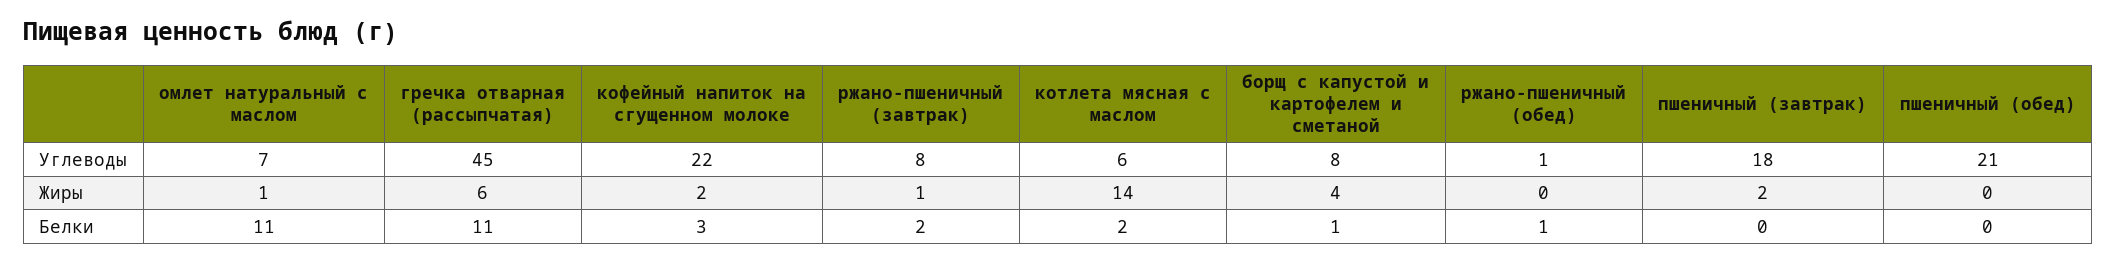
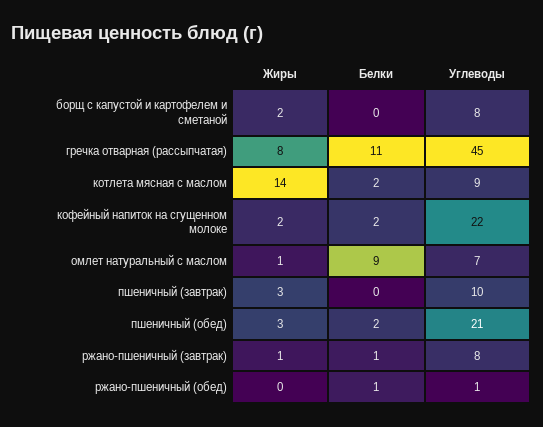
котлета мясная с маслом, Углеводы: 6 -> 9
пшеничный (завтрак), Углеводы: 18 -> 10
гречка отварная (рассыпчатая), Жиры: 6 -> 8
борщ с капустой и картофелем и сметаной, Жиры: 4 -> 2
пшеничный (завтрак), Жиры: 2 -> 3
пшеничный (обед), Жиры: 0 -> 3
омлет натуральный с маслом, Белки: 11 -> 9
кофейный напиток на сгущенном молоке, Белки: 3 -> 2
ржано-пшеничный (завтрак), Белки: 2 -> 1
борщ с капустой и картофелем и сметаной, Белки: 1 -> 0
пшеничный (обед), Белки: 0 -> 2

